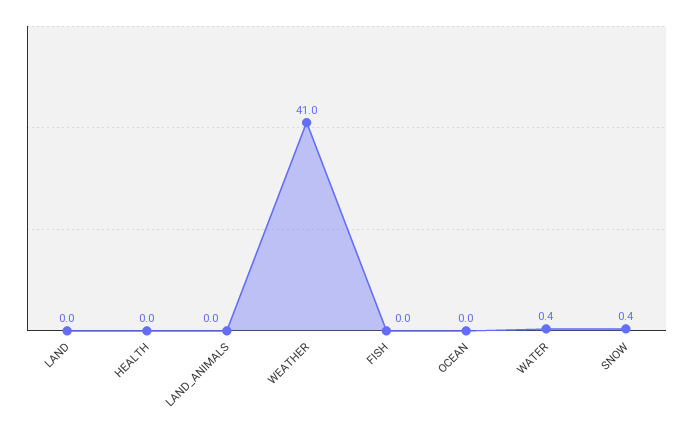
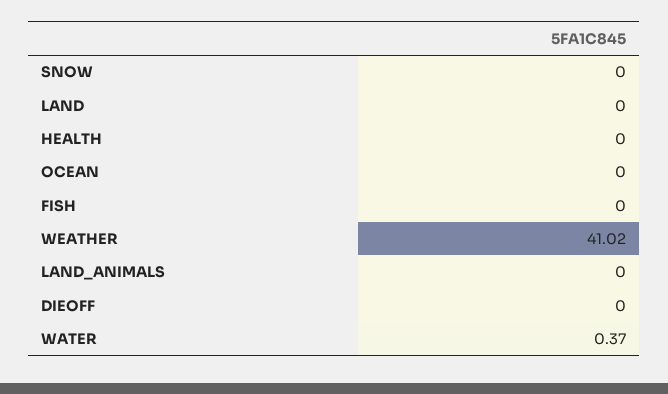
SNOW: 0.4 -> 0
DIEOFF: none -> 0

